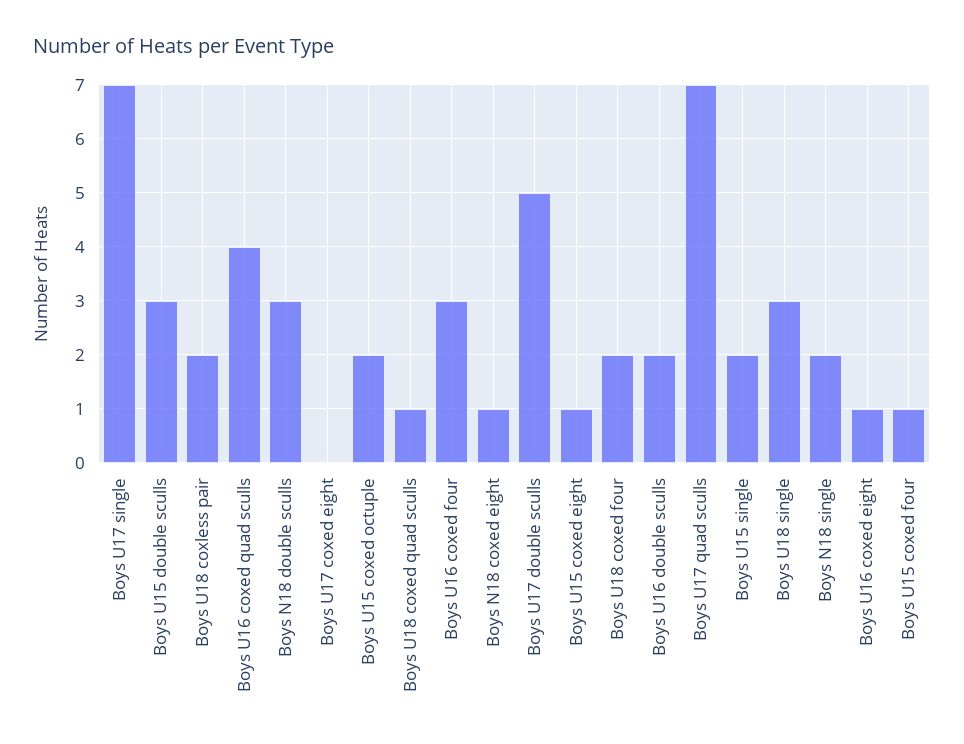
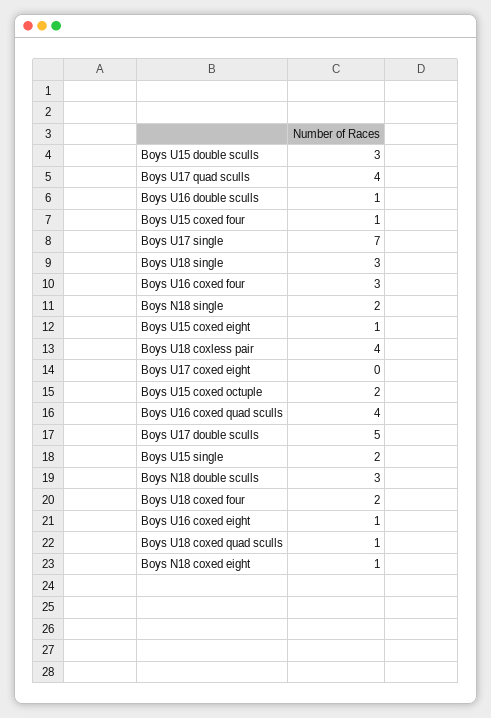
Boys U18 coxless pair: 2 -> 4
Boys U16 double sculls: 2 -> 1
Boys U17 quad sculls: 7 -> 4

